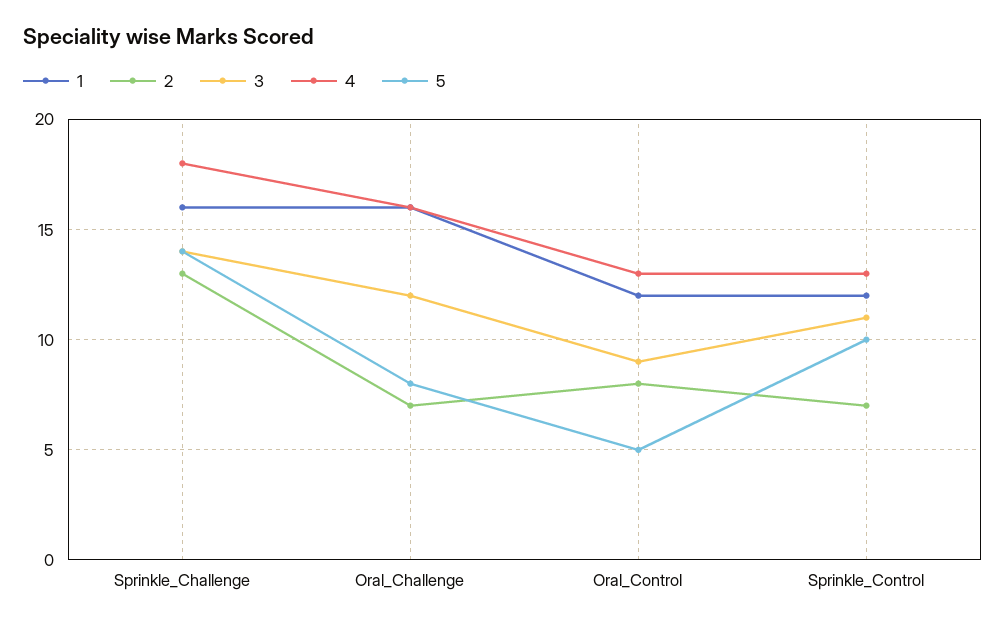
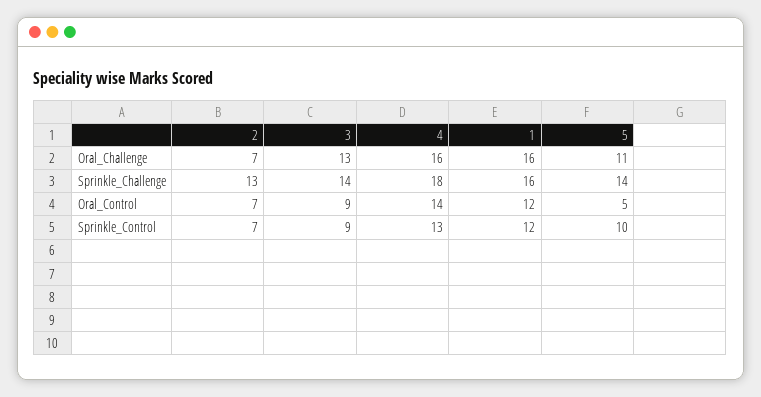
3, Oral_Challenge: 12 -> 13
5, Oral_Challenge: 8 -> 11
2, Oral_Control: 8 -> 7
4, Oral_Control: 13 -> 14
3, Sprinkle_Control: 11 -> 9

